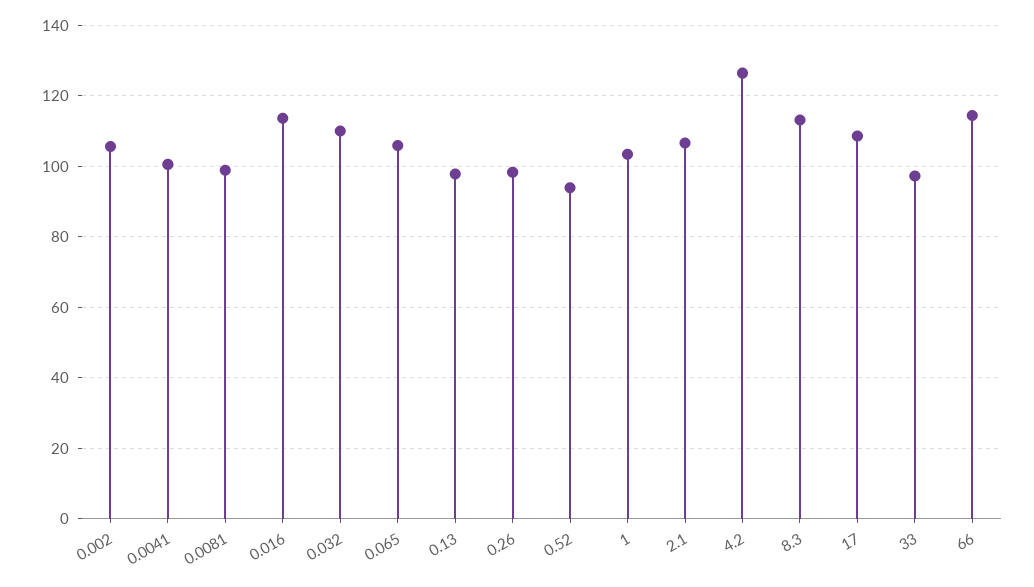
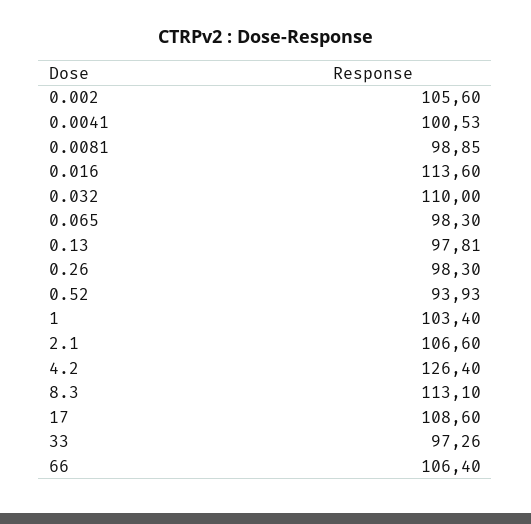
0.065: 106 -> 98.3
66: 114 -> 106.4

